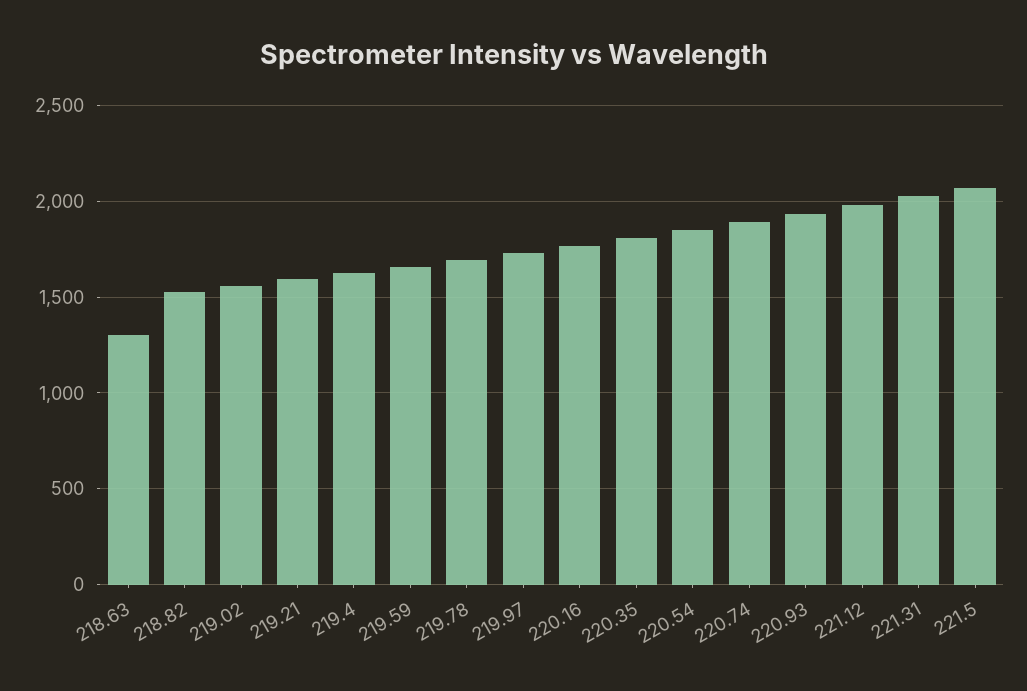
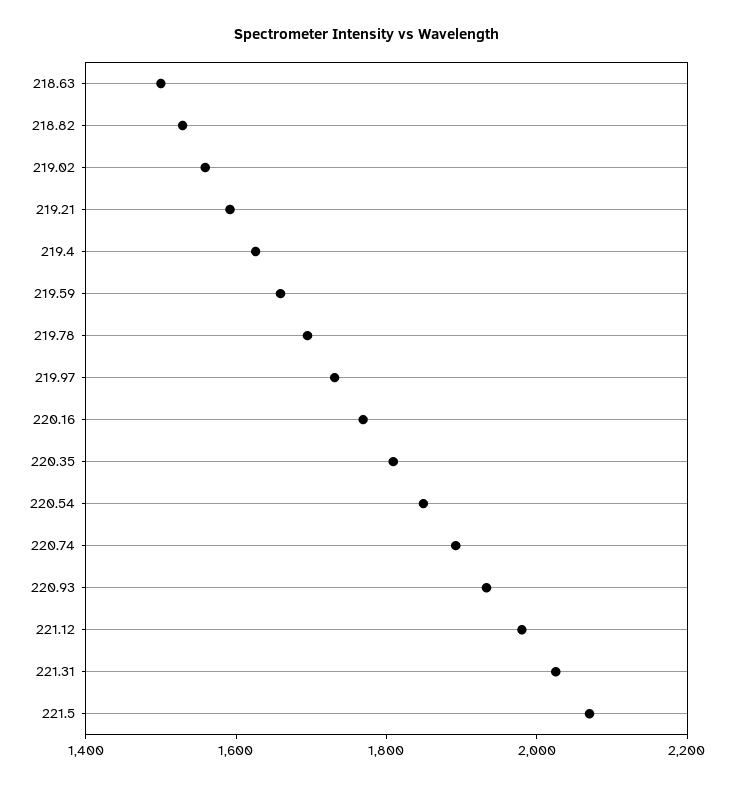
218.63: 1300 -> 1500

